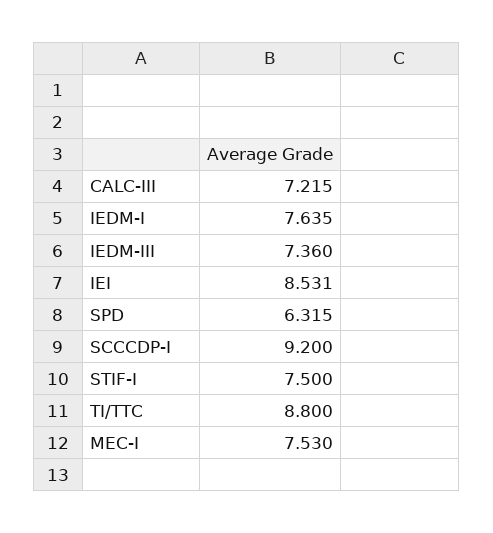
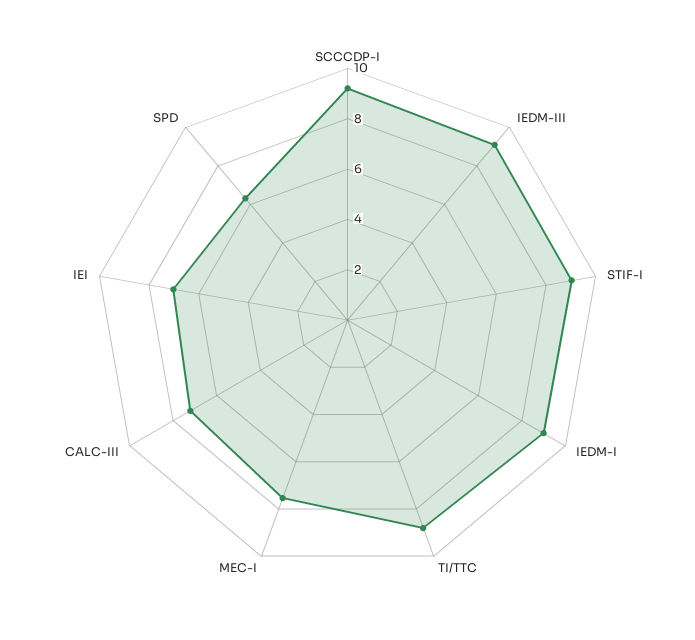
IEDM-I: 7.635 -> 9
IEDM-III: 7.36 -> 9
IEI: 8.531 -> 7
STIF-I: 7.5 -> 9

